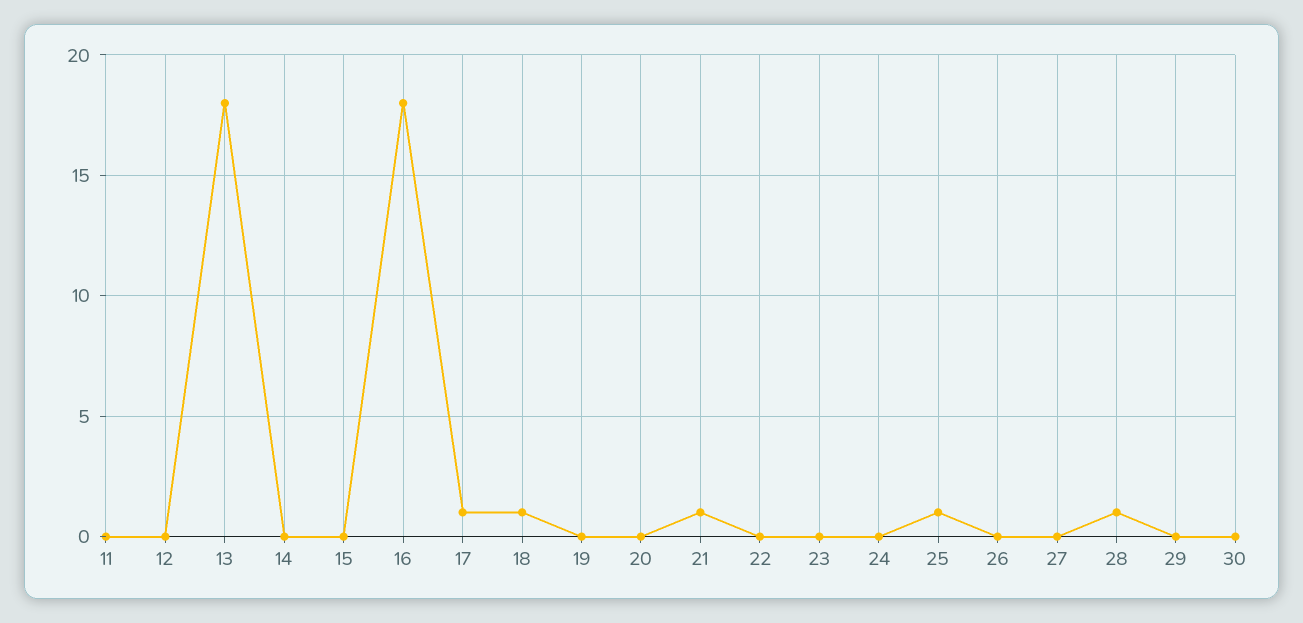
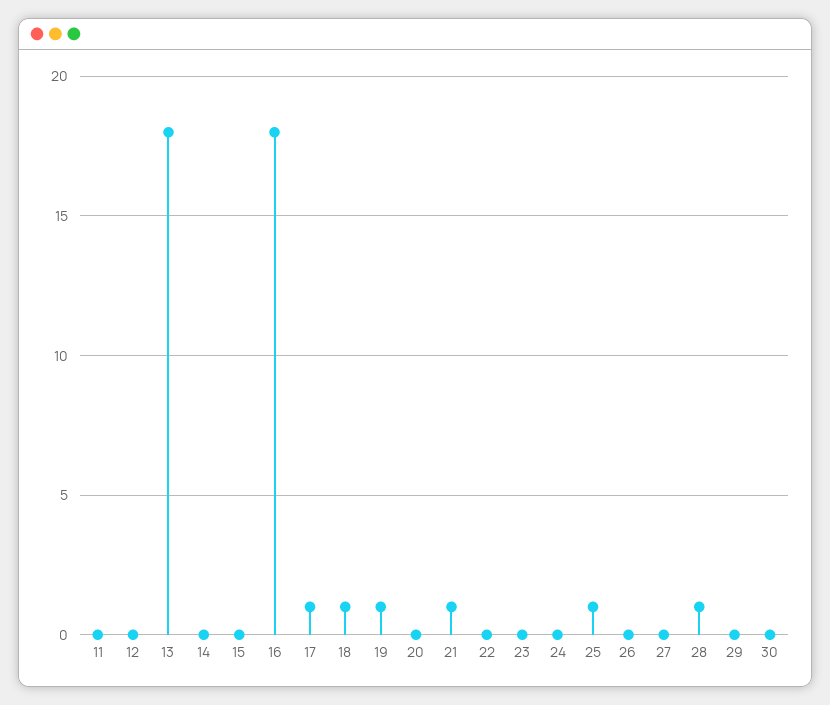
19: 0 -> 1

